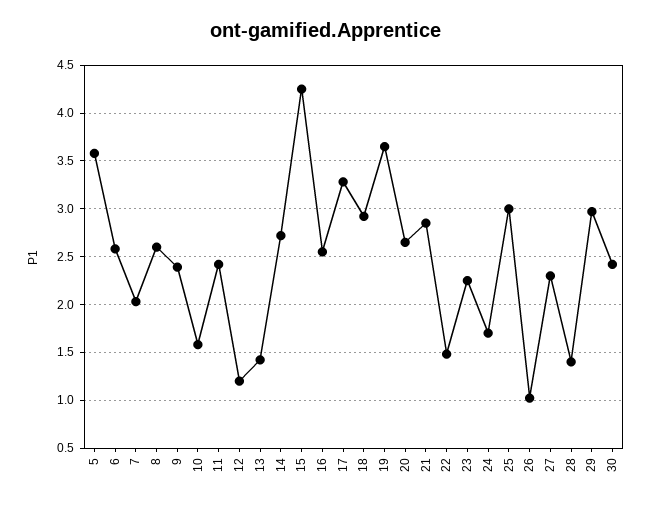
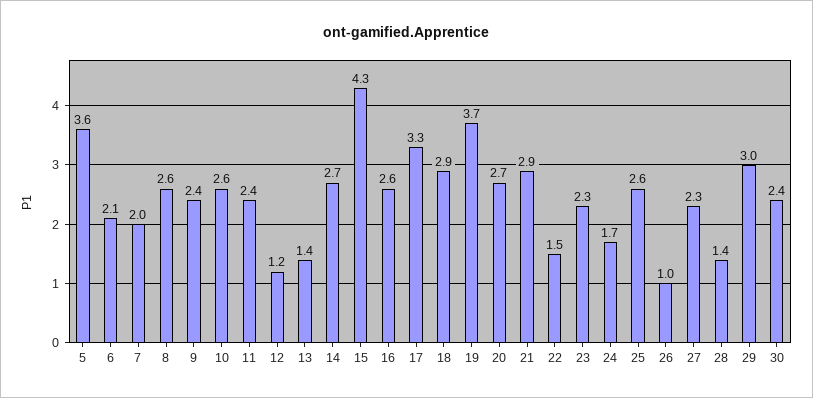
6: 2.6 -> 2.1
10: 1.6 -> 2.6
25: 3 -> 2.6

